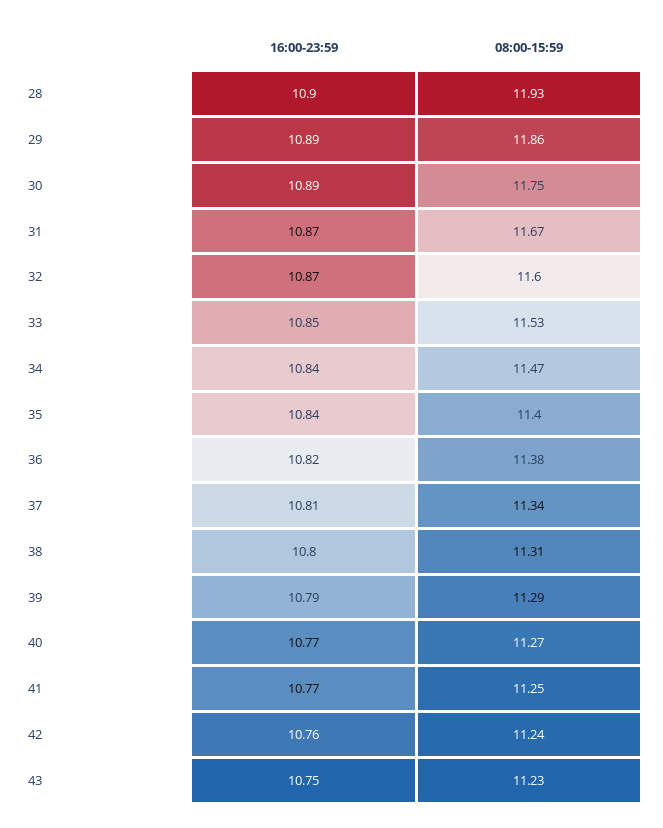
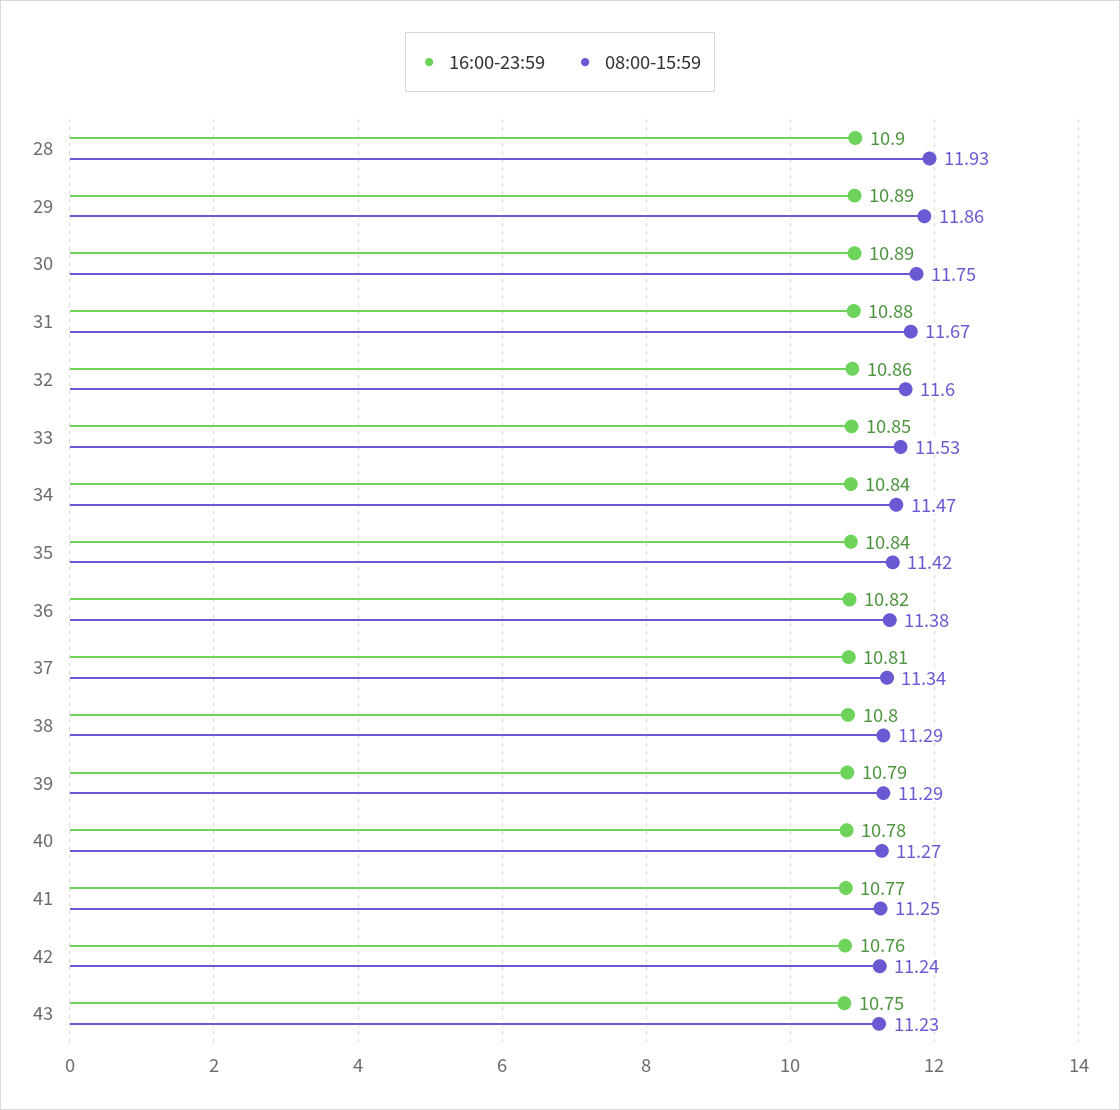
16:00-23:59, 31: 10.87 -> 10.88
16:00-23:59, 32: 10.87 -> 10.86
08:00-15:59, 35: 11.4 -> 11.42
08:00-15:59, 38: 11.31 -> 11.29
16:00-23:59, 40: 10.77 -> 10.78

